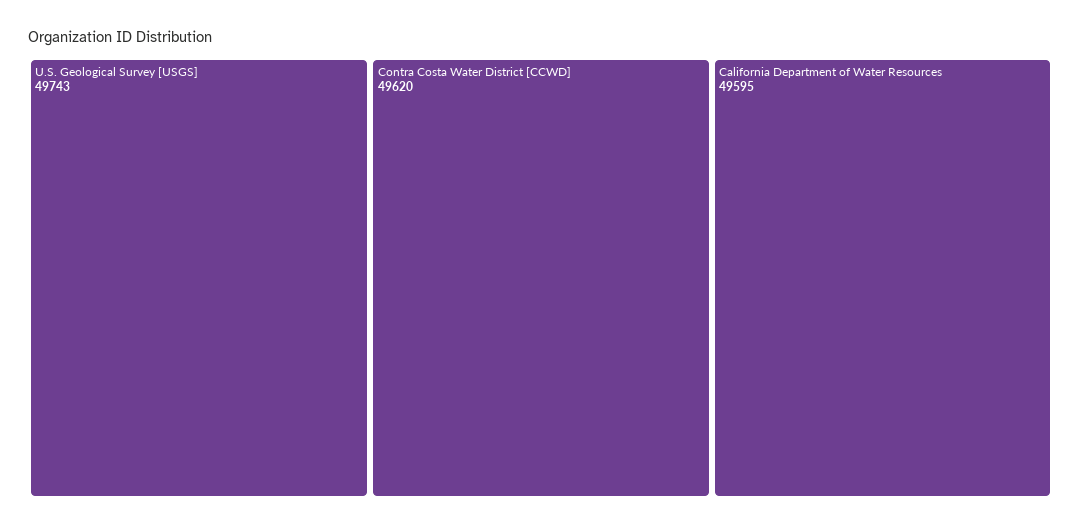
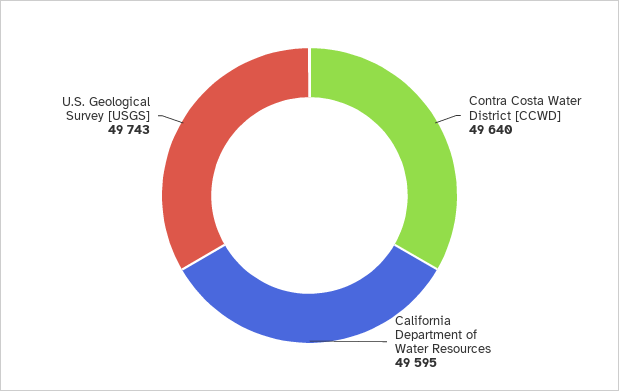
Contra Costa Water District [CCWD]: 49620 -> 49640

